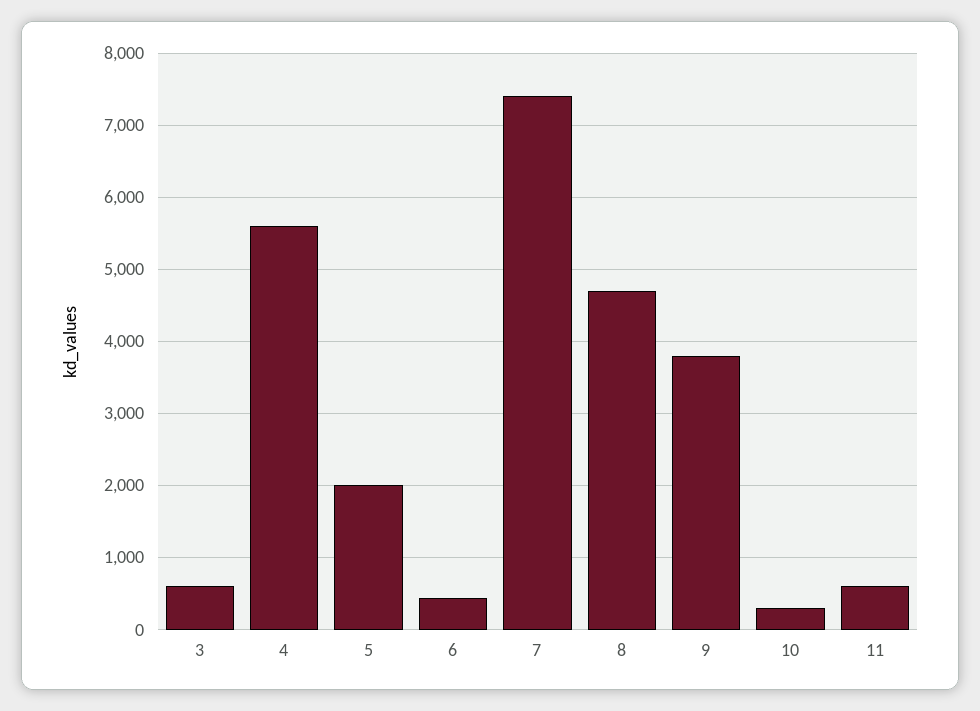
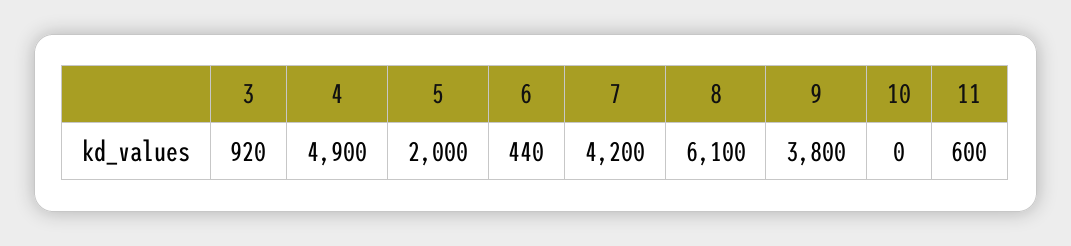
3: 600 -> 920
4: 5600 -> 4900
7: 7400 -> 4200
8: 4700 -> 6100
10: 300 -> 0

